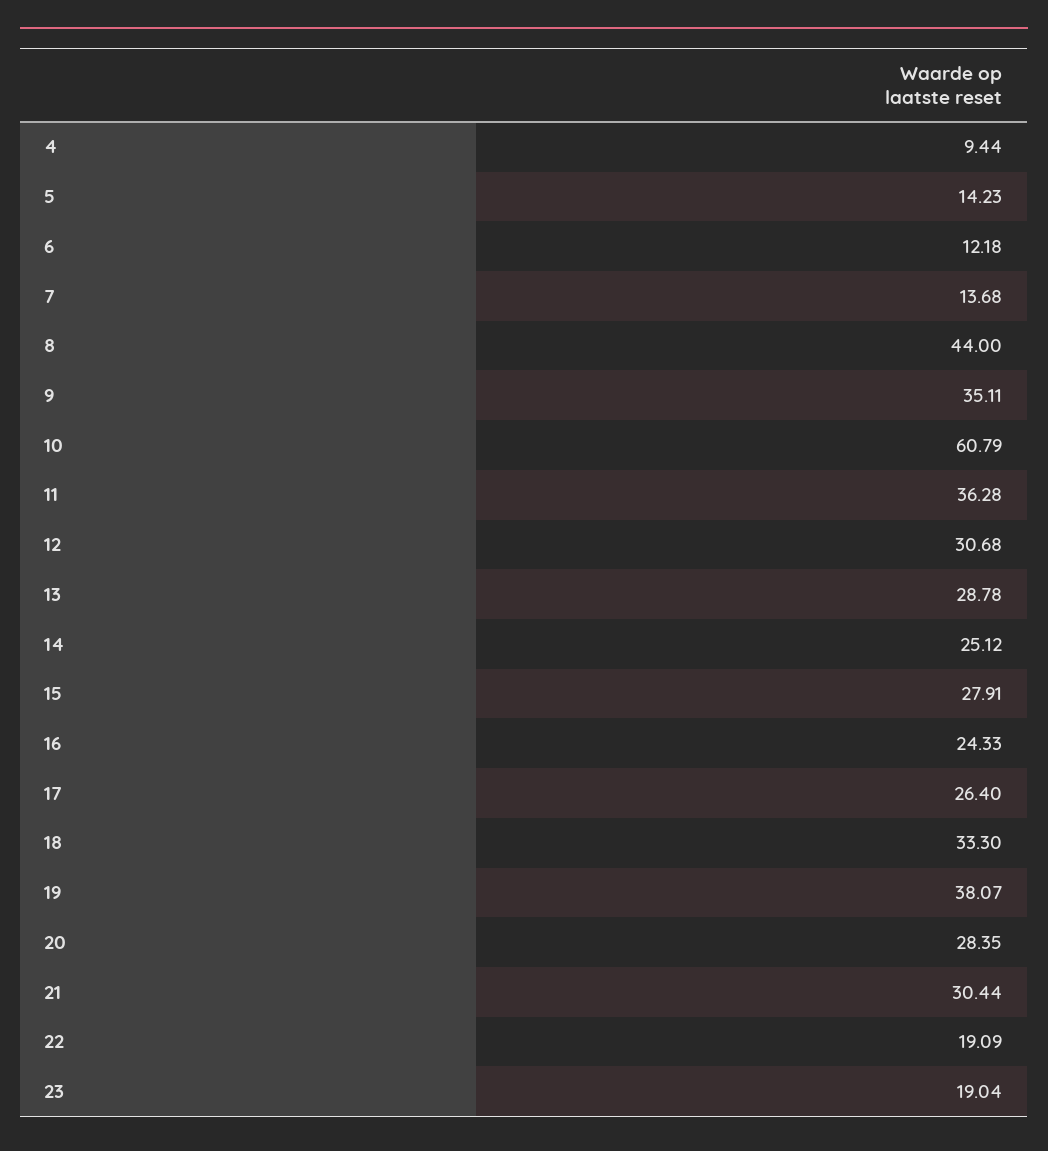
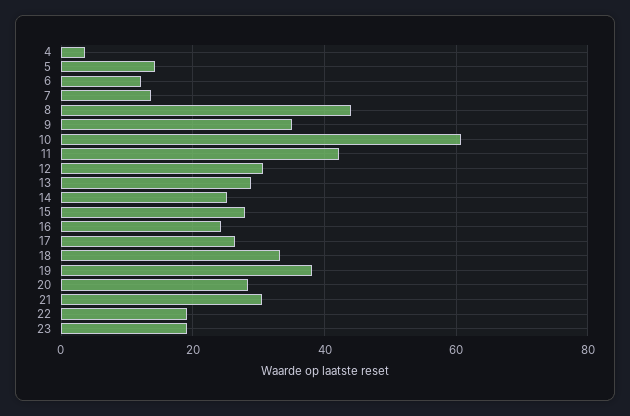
4: 9.44 -> 4
11: 36.28 -> 42

